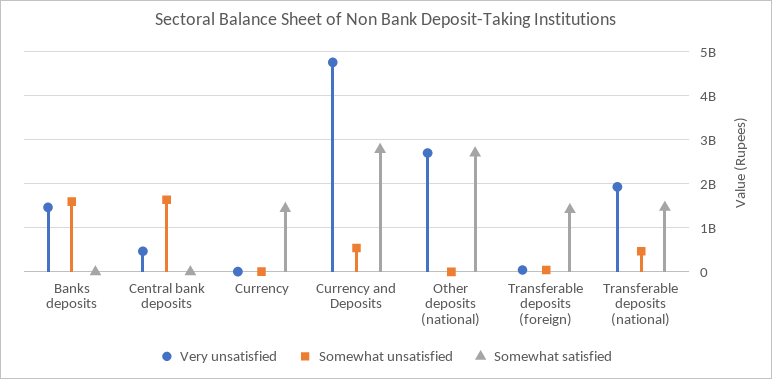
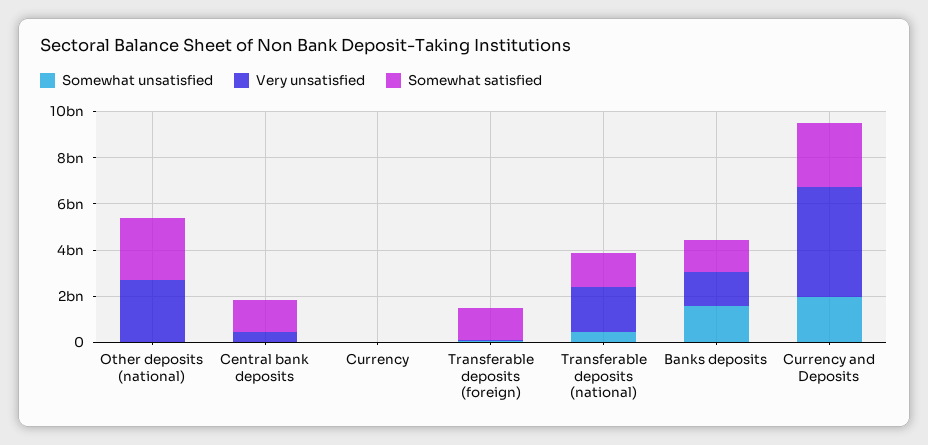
Somewhat satisfied, Banks deposits: 0 -> 1500000000
Somewhat unsatisfied, Central bank deposits: 1600000000 -> 0
Somewhat satisfied, Central bank deposits: 0 -> 1500000000
Somewhat satisfied, Currency: 1400000000 -> 0
Somewhat unsatisfied, Currency and Deposits: 600000000 -> 2000000000

